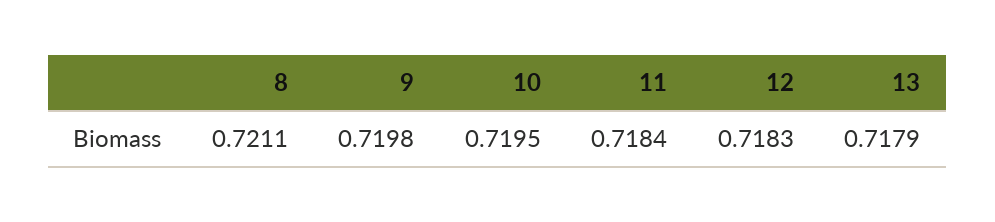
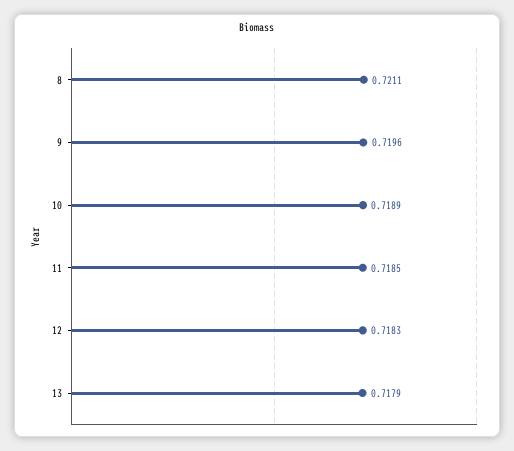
9: 0.7198 -> 0.7196
10: 0.7195 -> 0.7189
11: 0.7184 -> 0.7185

